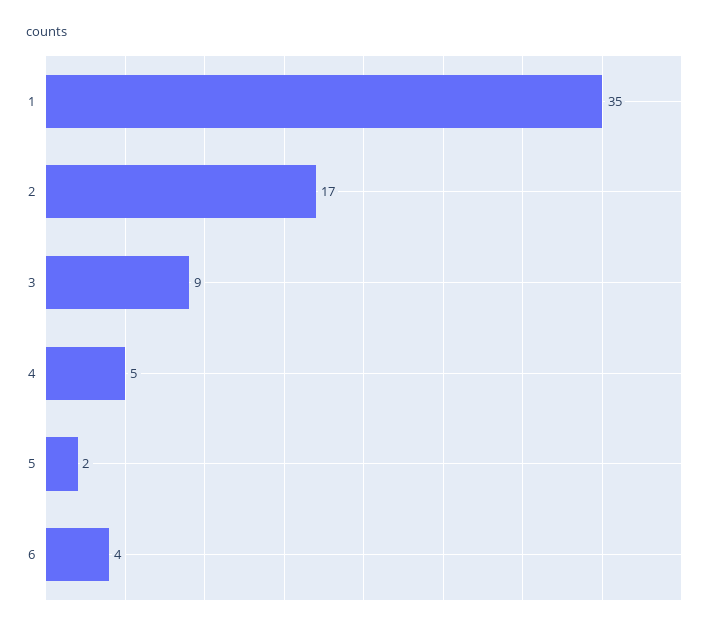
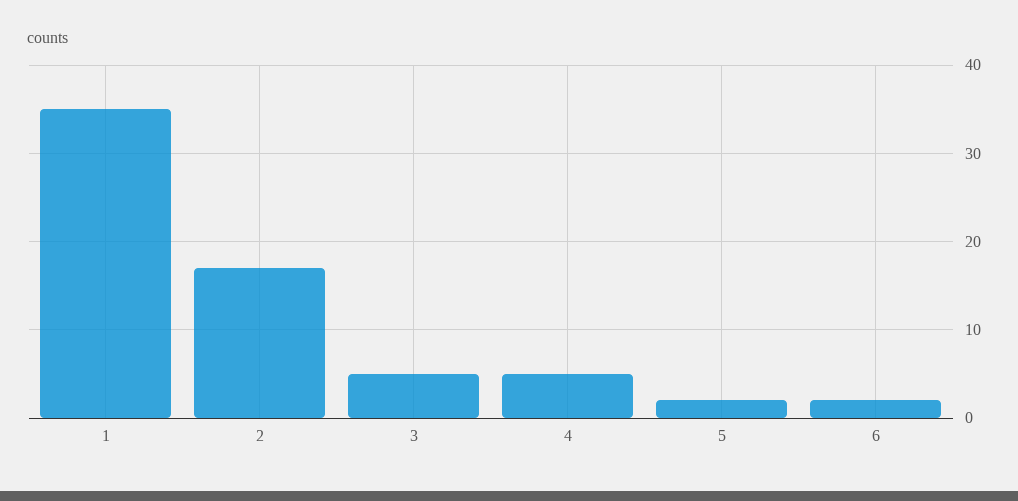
3: 9 -> 5
6: 4 -> 2

